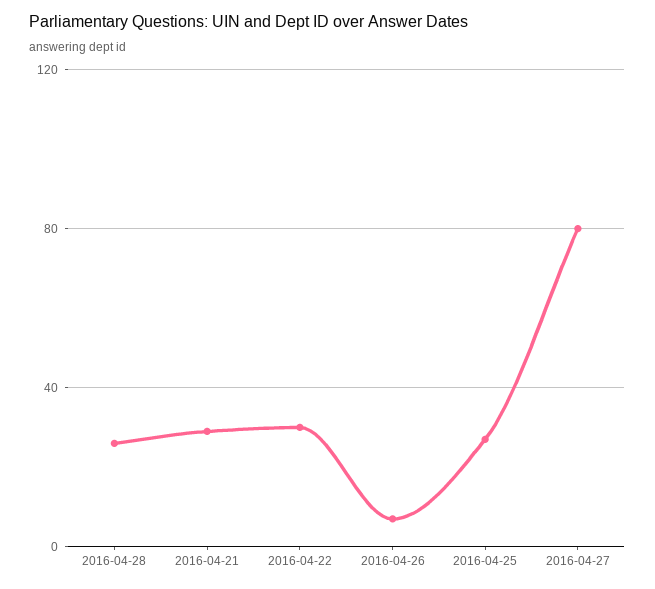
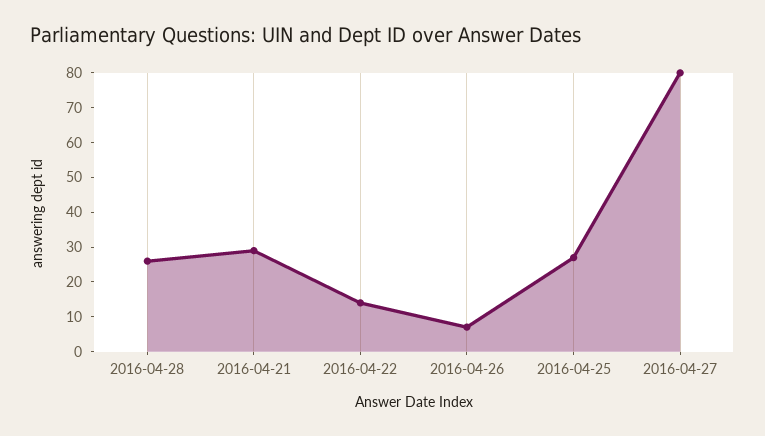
2016-04-22: 30 -> 15

